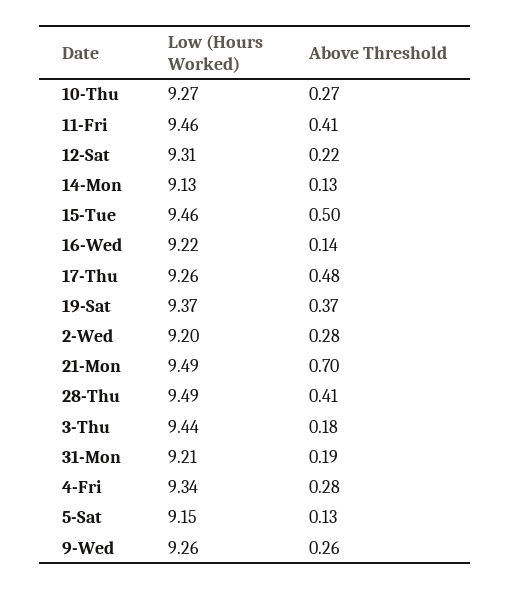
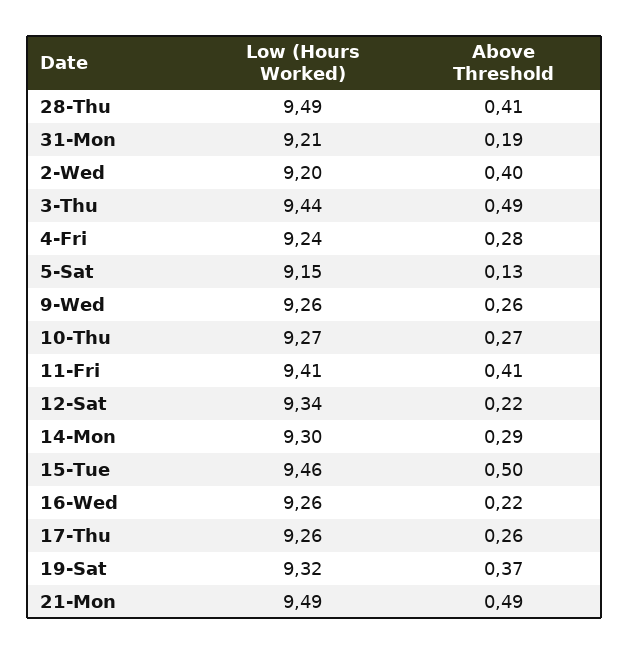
Low (Hours Worked), 11-Fri: 9.46 -> 9.41
Low (Hours Worked), 12-Sat: 9.31 -> 9.34
Low (Hours Worked), 14-Mon: 9.13 -> 9.3
Above Threshold, 14-Mon: 0.13 -> 0.29
Low (Hours Worked), 16-Wed: 9.22 -> 9.26
Above Threshold, 16-Wed: 0.14 -> 0.22
Above Threshold, 17-Thu: 0.48 -> 0.26
Low (Hours Worked), 19-Sat: 9.37 -> 9.32
Above Threshold, 2-Wed: 0.28 -> 0.4
Above Threshold, 21-Mon: 0.7 -> 0.49
Above Threshold, 3-Thu: 0.18 -> 0.49
Low (Hours Worked), 4-Fri: 9.34 -> 9.24

